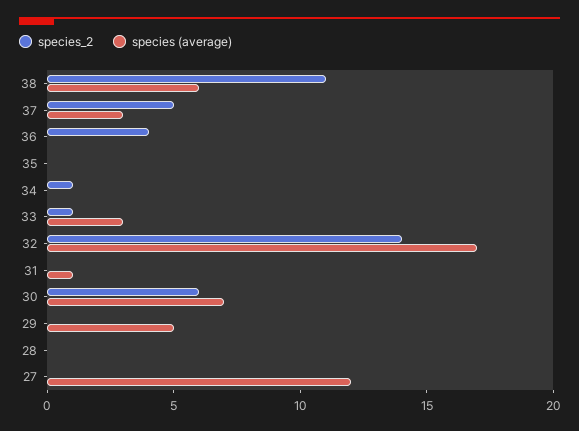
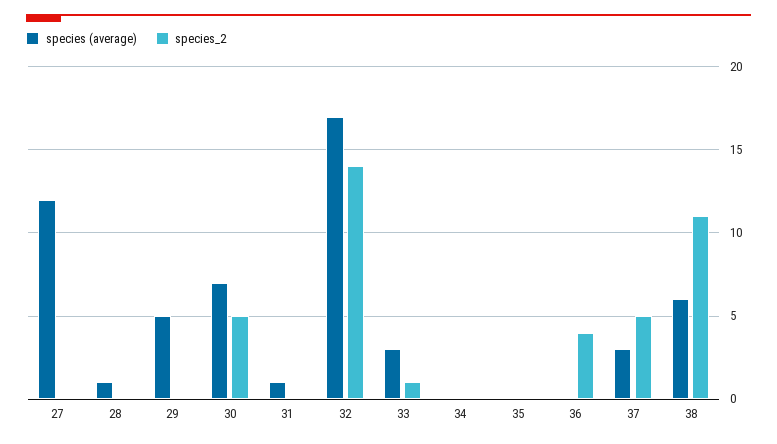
species_2, 34: 1 -> 0
species_2, 30: 6 -> 5
species (average), 28: 0 -> 1

